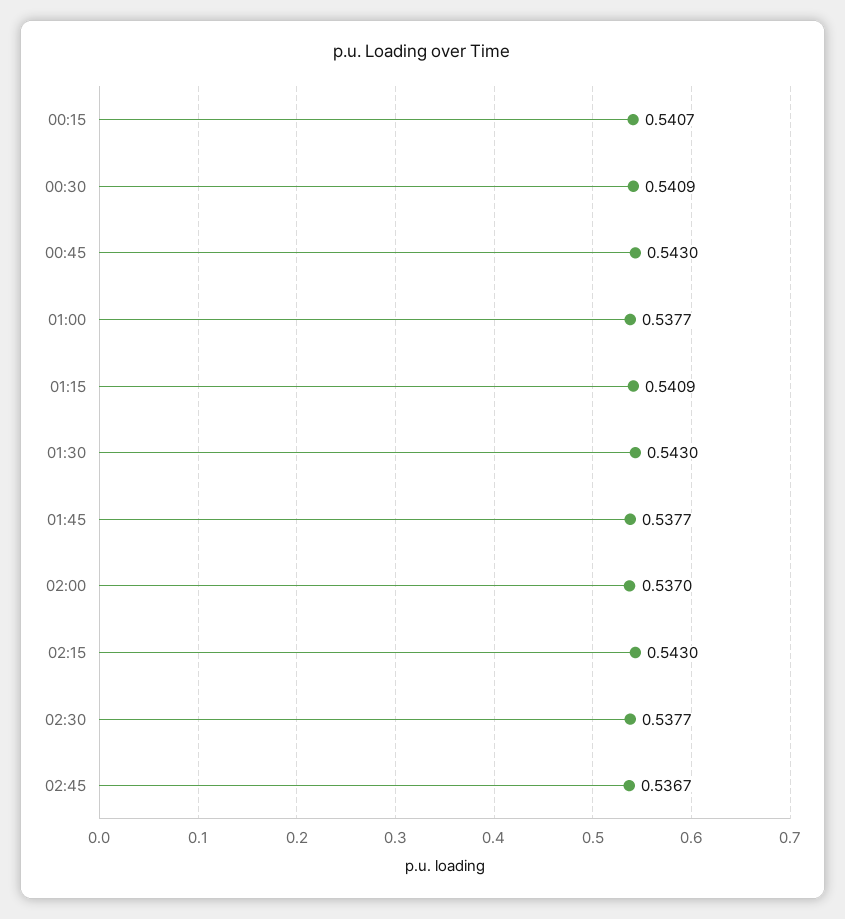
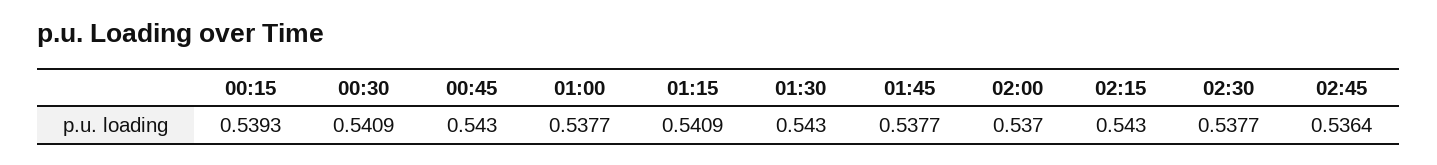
00:15: 0.5407 -> 0.5393
02:45: 0.5367 -> 0.5364

